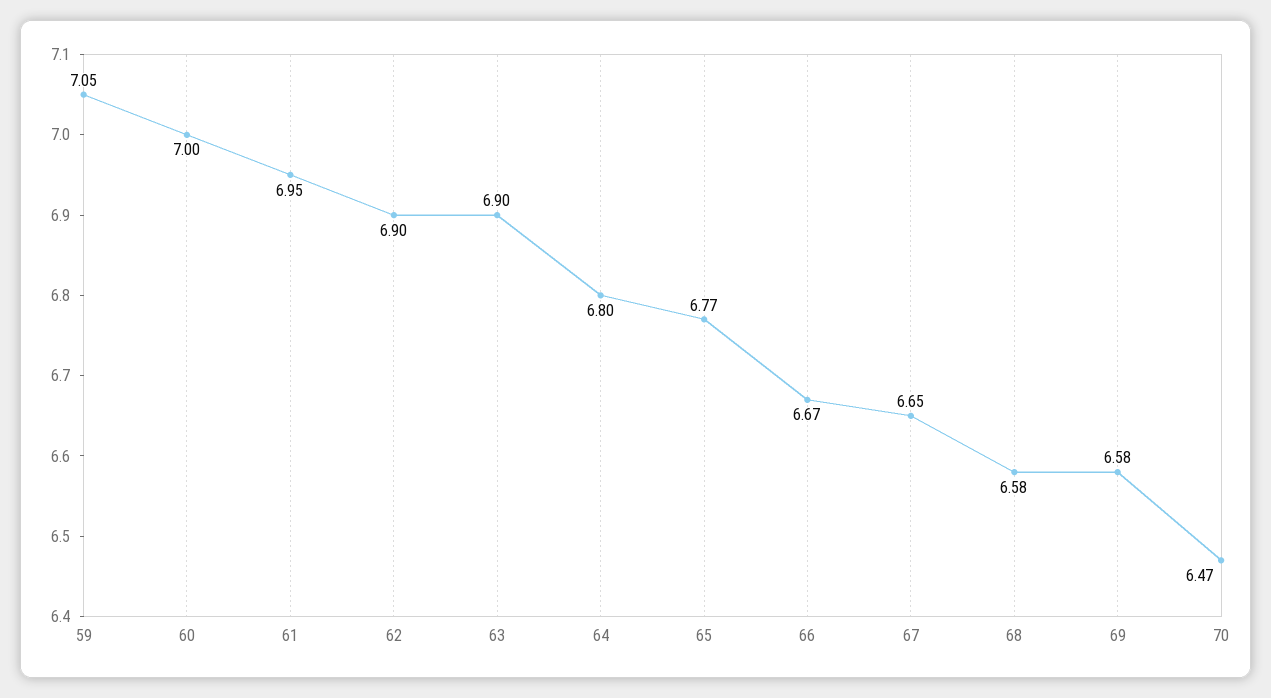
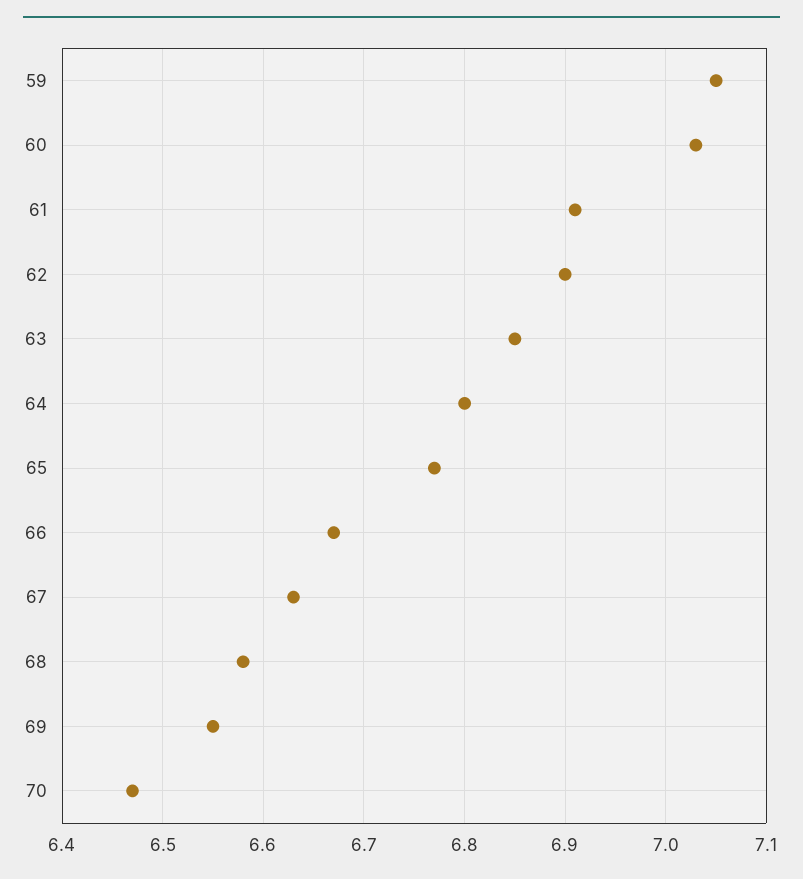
60: 7 -> 7.03
61: 6.95 -> 6.91
63: 6.9 -> 6.85
67: 6.65 -> 6.63
69: 6.58 -> 6.55

